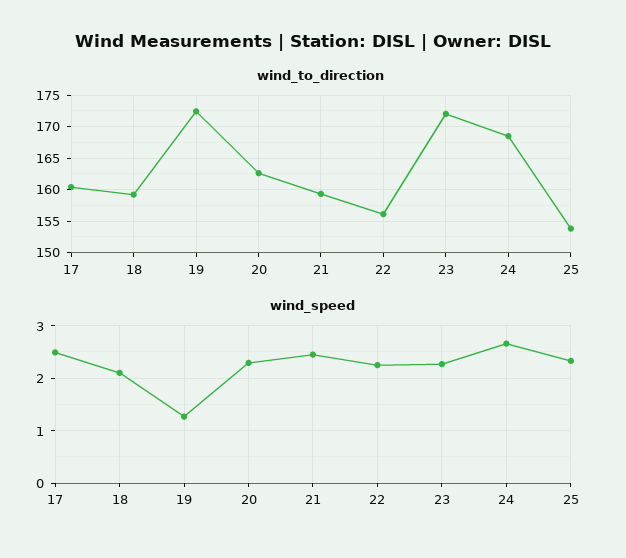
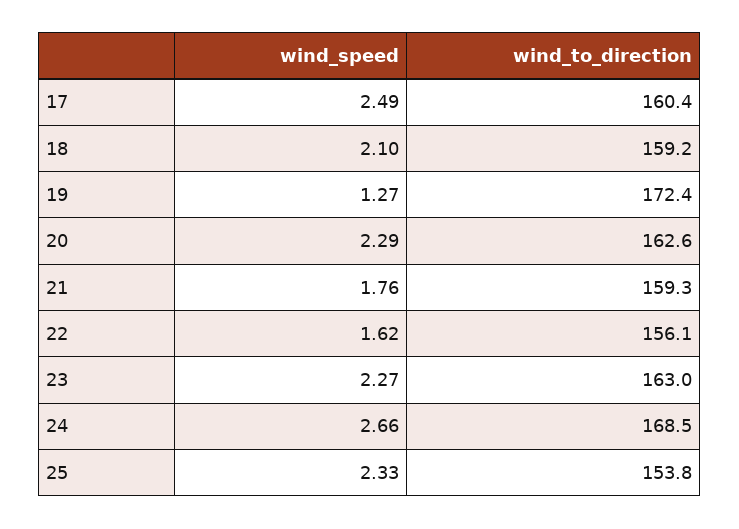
wind_to_direction, 23: 172 -> 163
wind_speed, 21: 2.4 -> 1.76
wind_speed, 22: 2.2 -> 1.62

